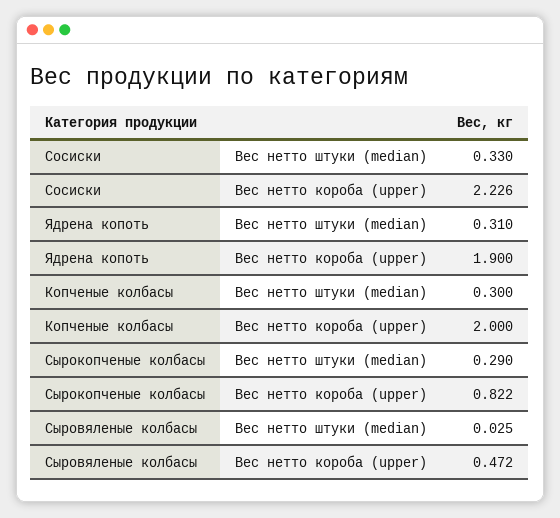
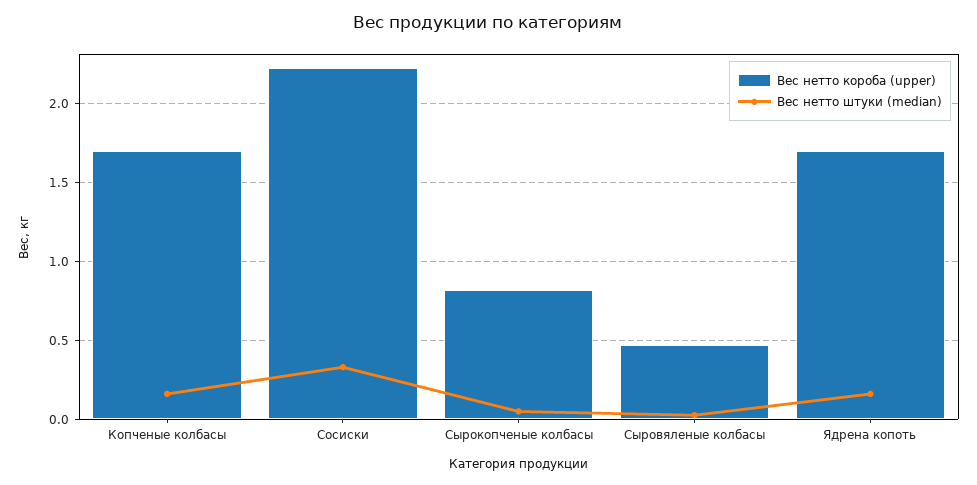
Вес нетто штуки (median), Ядрена копоть: 0.31 -> 0.15
Вес нетто короба (upper), Ядрена копоть: 1.9 -> 1.7
Вес нетто штуки (median), Копченые колбасы: 0.3 -> 0.15
Вес нетто короба (upper), Копченые колбасы: 2 -> 1.7
Вес нетто штуки (median), Сырокопченые колбасы: 0.29 -> 0.05

